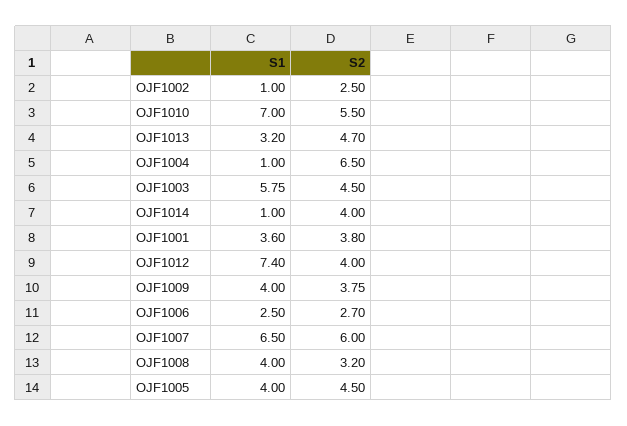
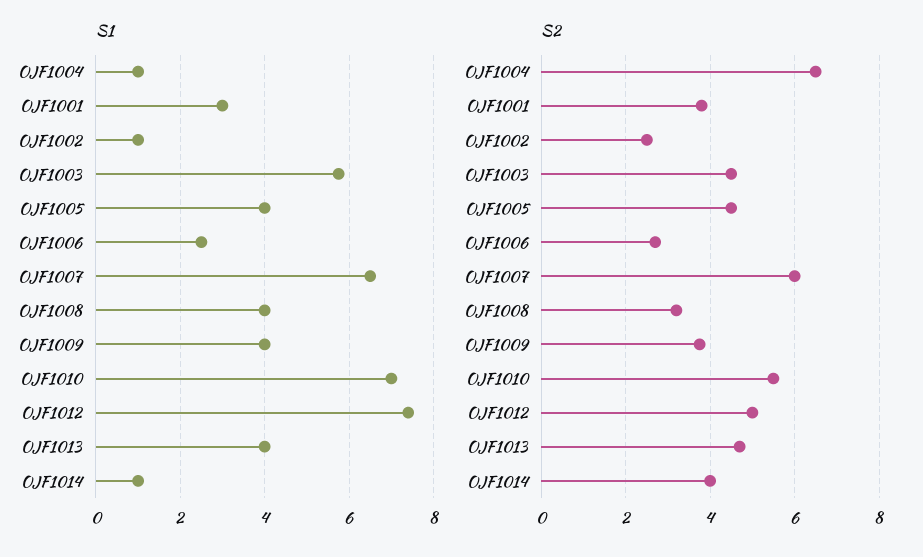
S1, OJF1013: 3.2 -> 4
S1, OJF1001: 3.6 -> 3
S2, OJF1012: 4 -> 5

